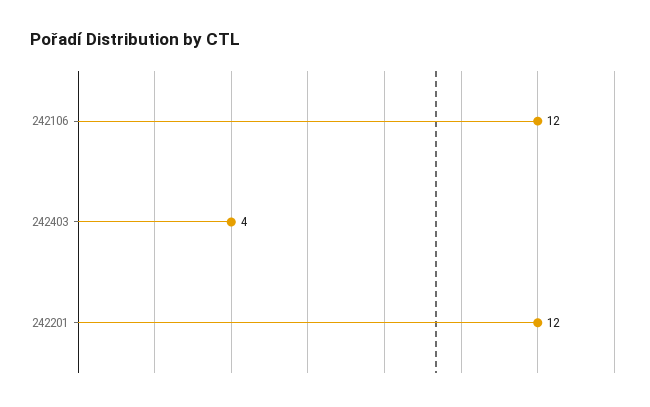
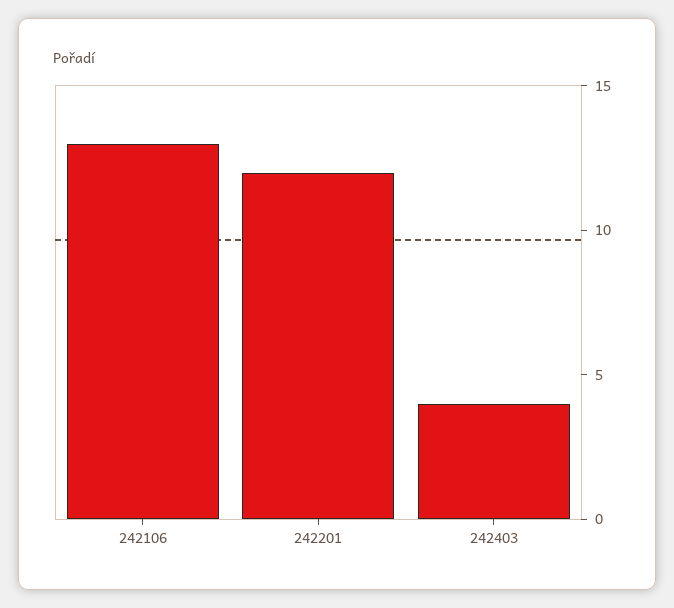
242106: 12 -> 13

